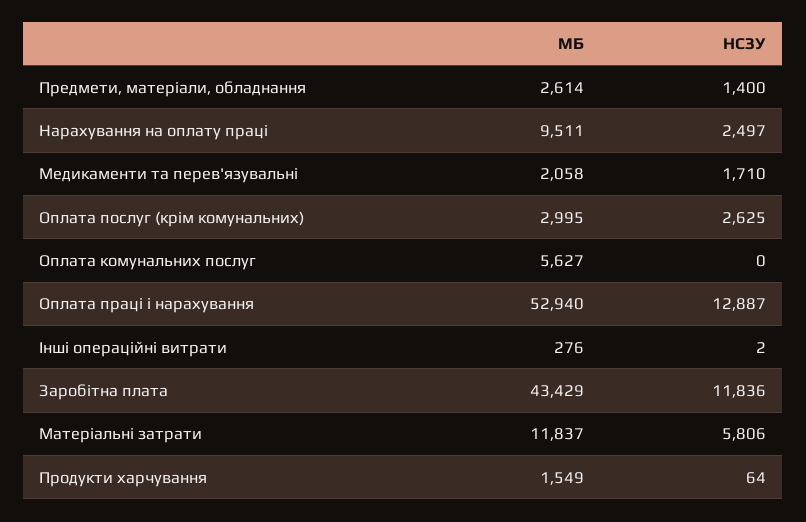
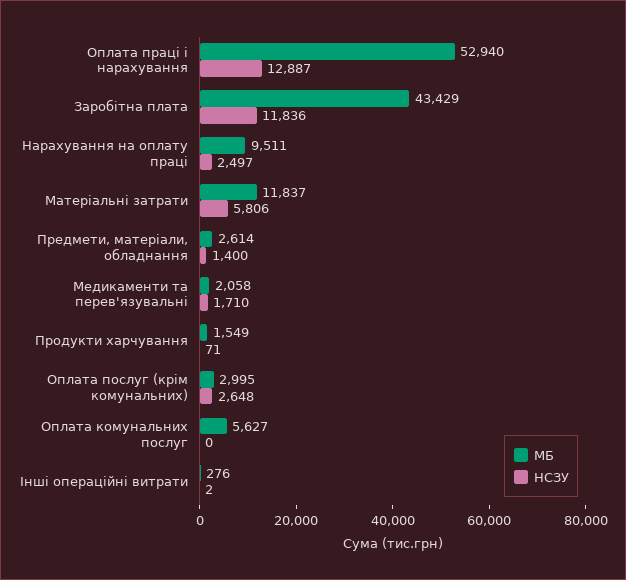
НСЗУ, Оплата послуг (крім комунальних): 2625 -> 2648
НСЗУ, Продукти харчування: 64 -> 71

